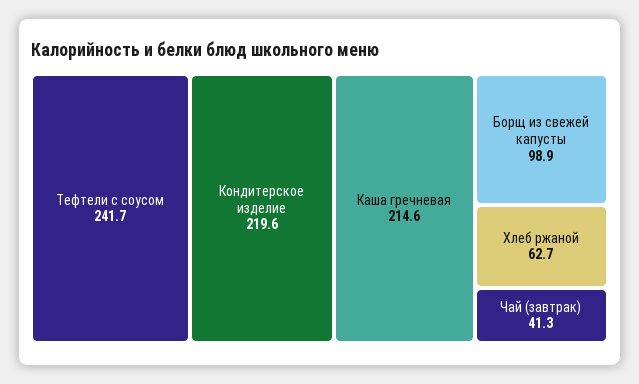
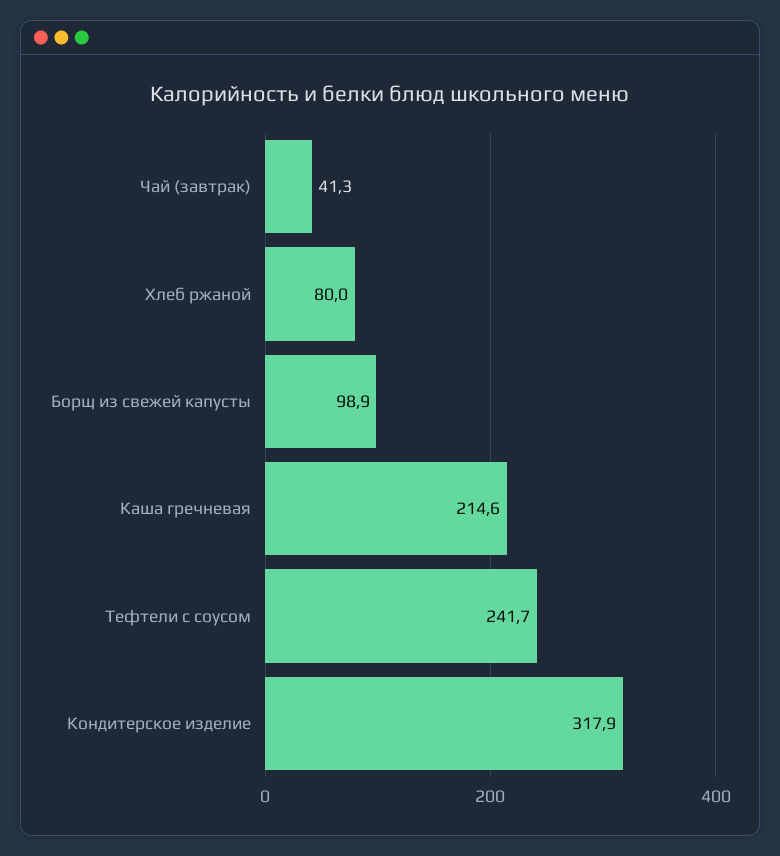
Кондитерское изделие: 219.6 -> 317.9
Хлеб ржаной: 62.7 -> 80

